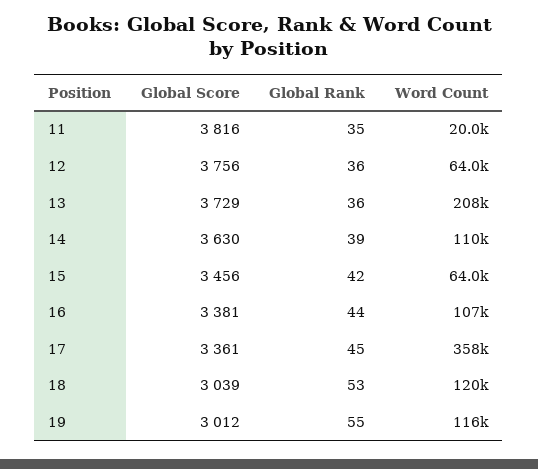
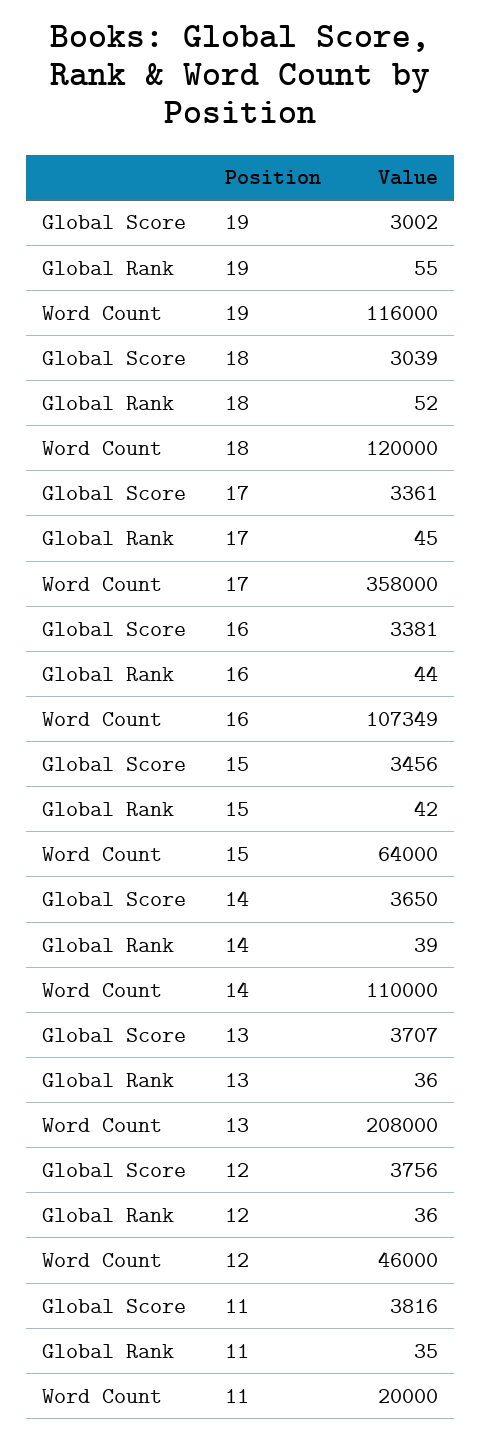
Word Count, 12: 64000 -> 46000
Global Score, 13: 3729 -> 3707
Global Score, 14: 3630 -> 3650
Global Rank, 18: 53 -> 52
Global Score, 19: 3012 -> 3002

